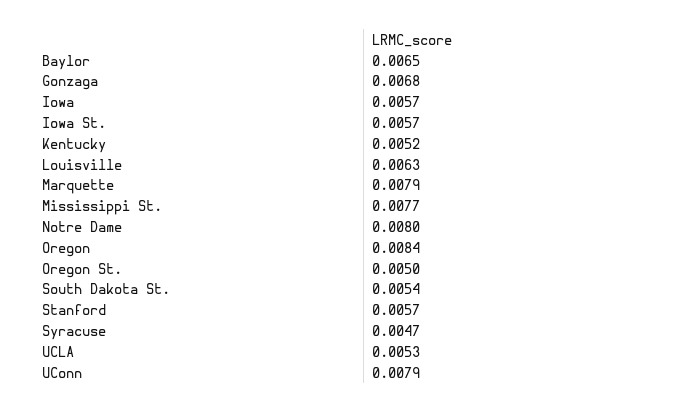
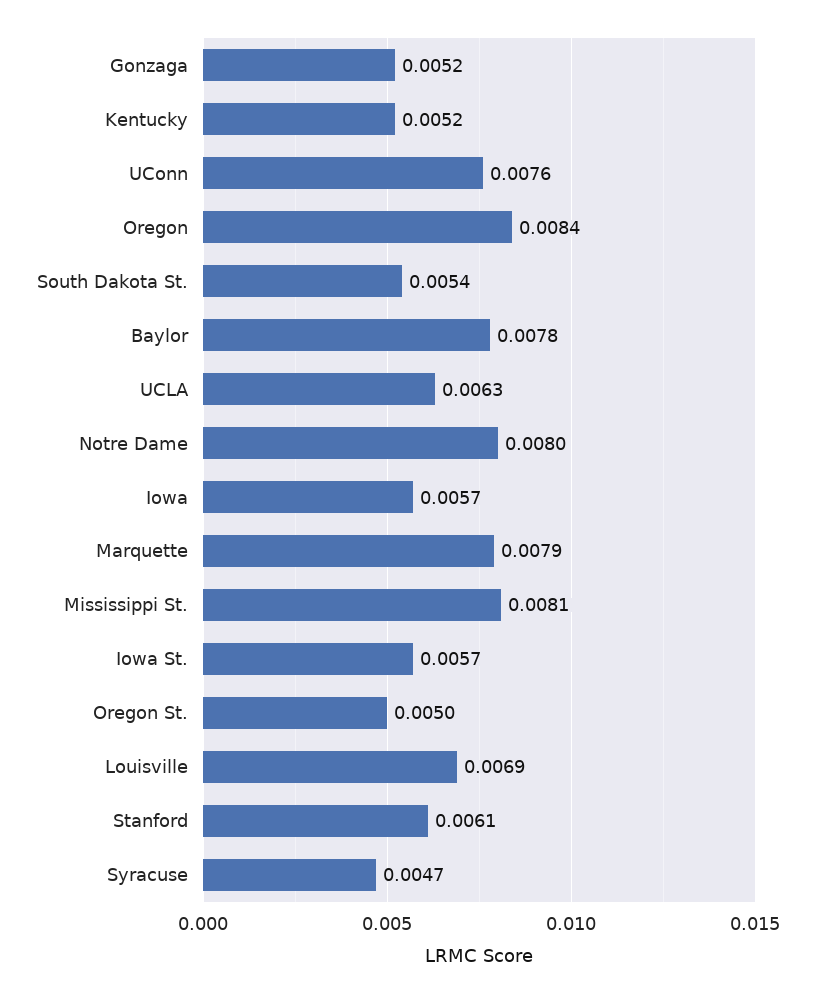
Baylor: 0.0065 -> 0.0078
Gonzaga: 0.0068 -> 0.0052
Louisville: 0.0063 -> 0.0069
Mississippi St.: 0.0077 -> 0.0081
Stanford: 0.0057 -> 0.0061
UCLA: 0.0053 -> 0.0063
UConn: 0.0079 -> 0.0076

